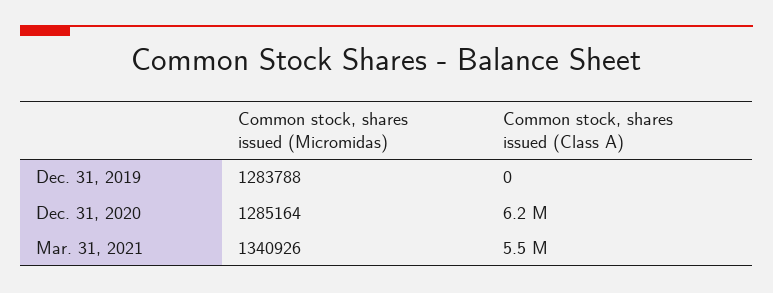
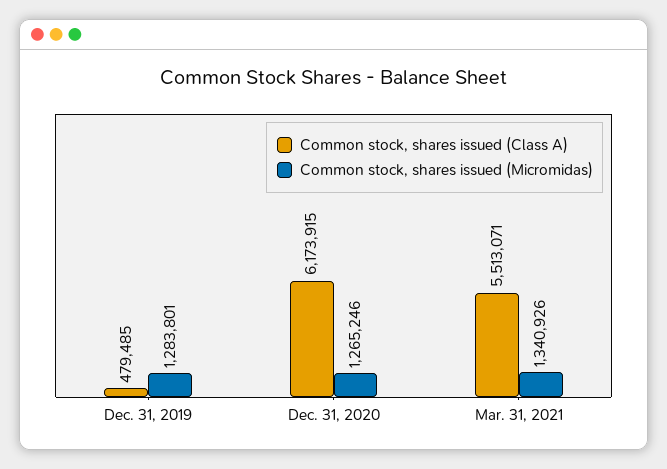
Common stock, shares issued (Micromidas), Dec. 31, 2019: 1283788 -> 1283801
Common stock, shares issued (Class A), Dec. 31, 2019: 0 -> 479485
Common stock, shares issued (Micromidas), Dec. 31, 2020: 1285164 -> 1265246

